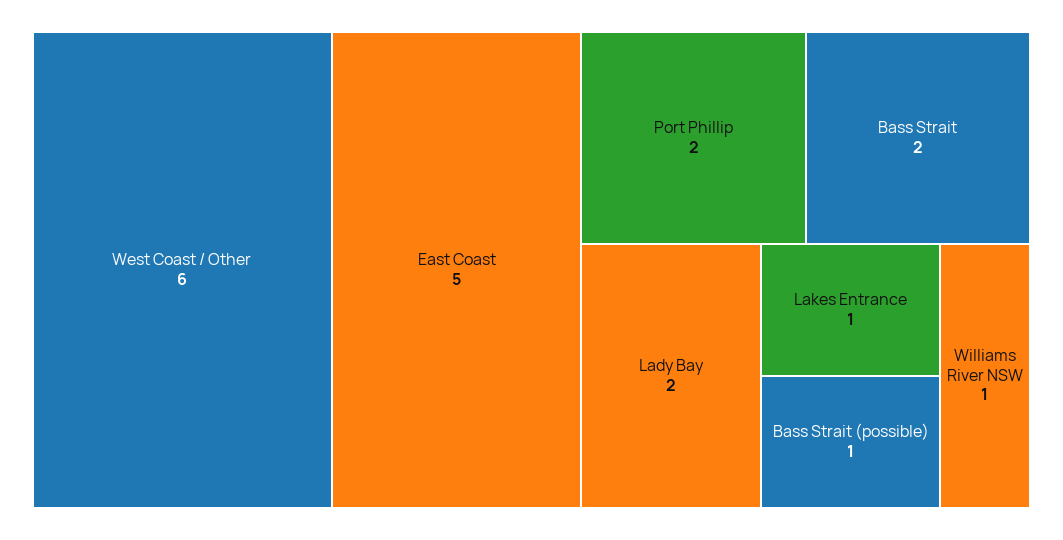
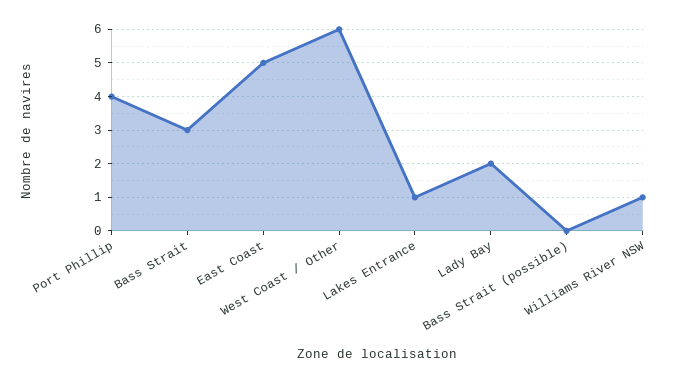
Port Phillip: 2 -> 4
Bass Strait: 2 -> 3
Bass Strait (possible): 1 -> 0

